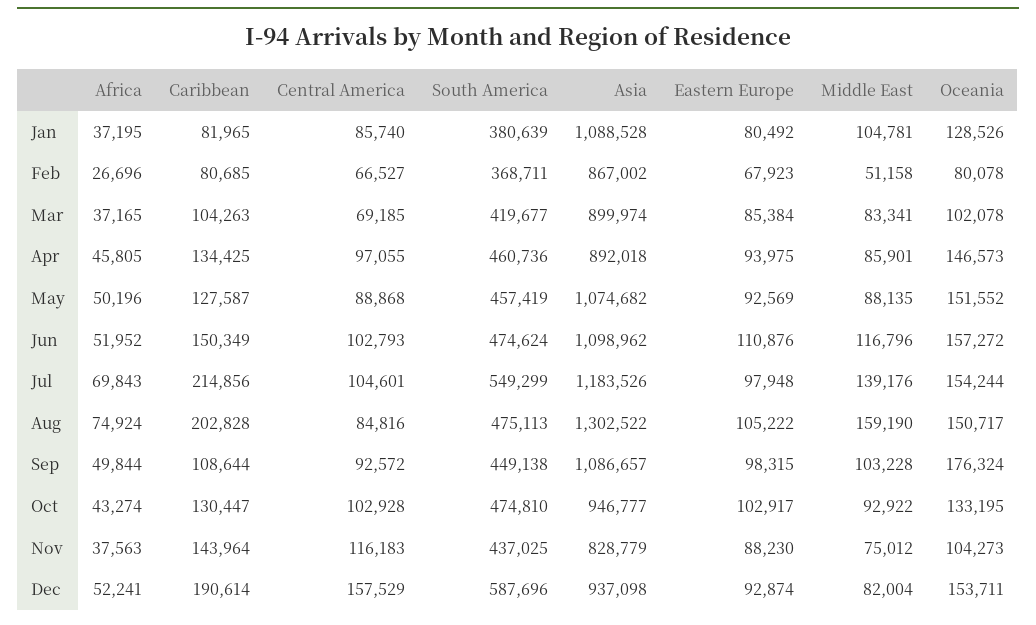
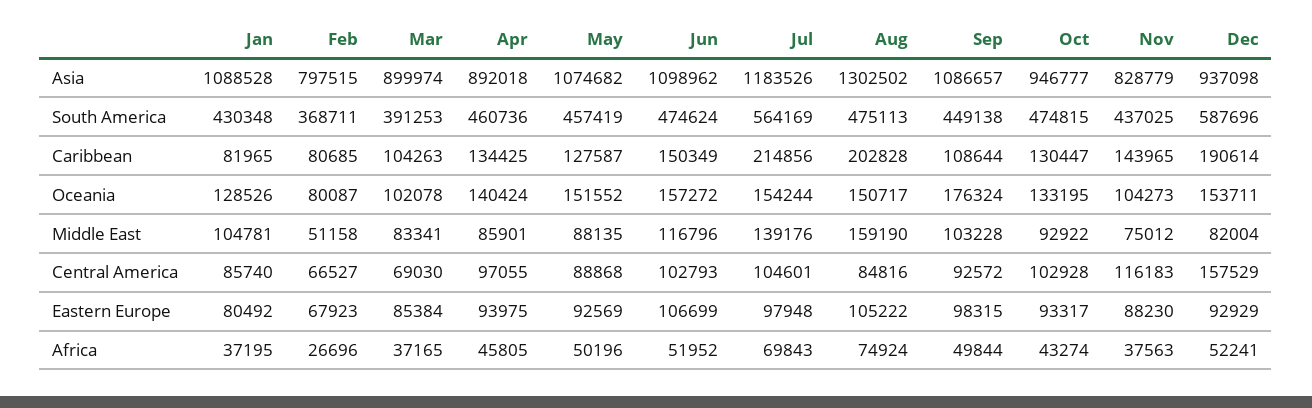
South America, Jan: 380639 -> 430348
Asia, Feb: 867002 -> 797515
Oceania, Feb: 80078 -> 80087
Central America, Mar: 69185 -> 69030
South America, Mar: 419677 -> 391253
Oceania, Apr: 146573 -> 140424
Eastern Europe, Jun: 110876 -> 106699
South America, Jul: 549299 -> 564169
Asia, Aug: 1302522 -> 1302502
South America, Oct: 474810 -> 474815
Eastern Europe, Oct: 102917 -> 93317
Caribbean, Nov: 143964 -> 143965
Eastern Europe, Dec: 92874 -> 92929

